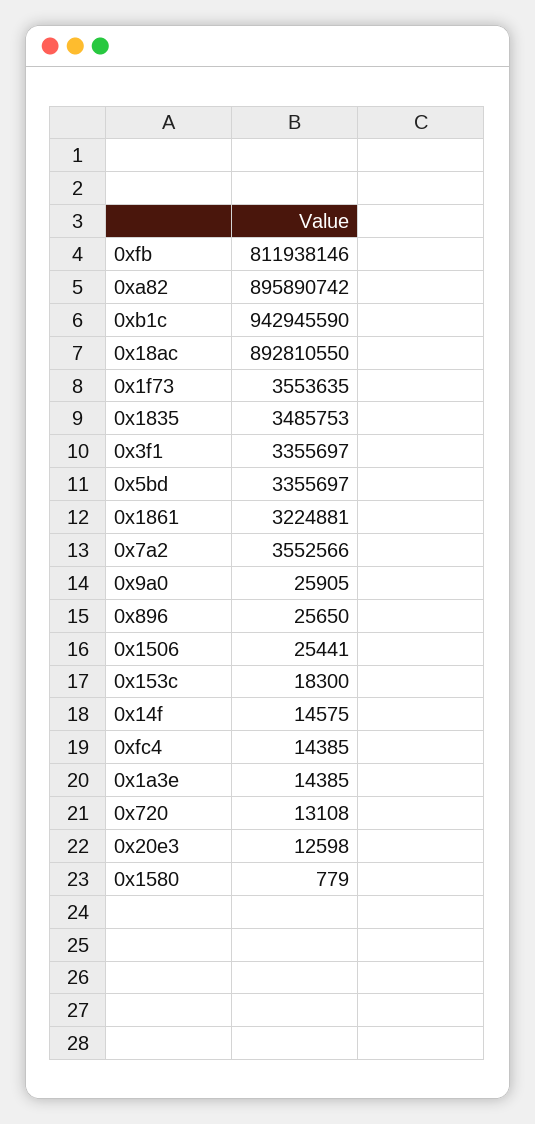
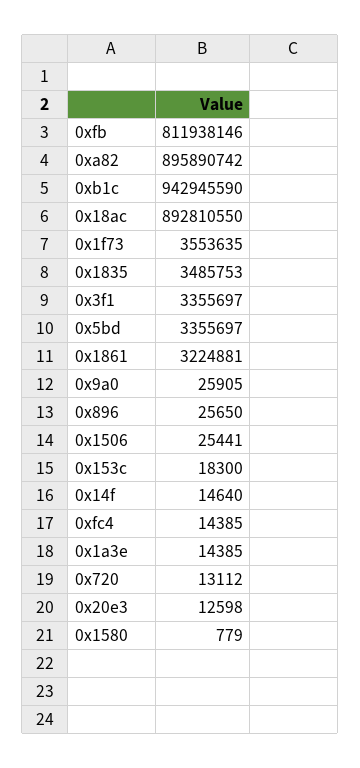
0x7a2: 3552566 -> none
0x14f: 14575 -> 14640
0x720: 13108 -> 13112

